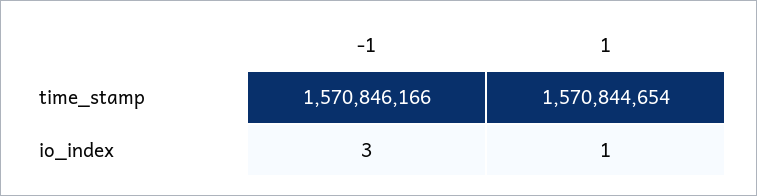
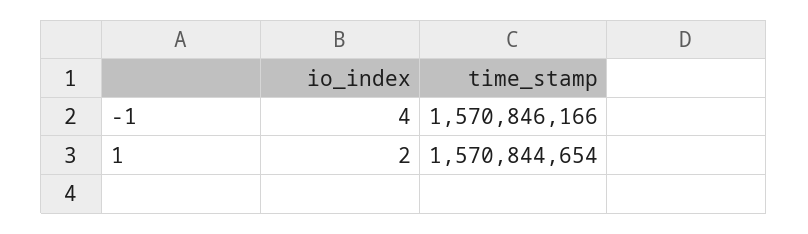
-1, io_index: 3 -> 4
1, io_index: 1 -> 2

